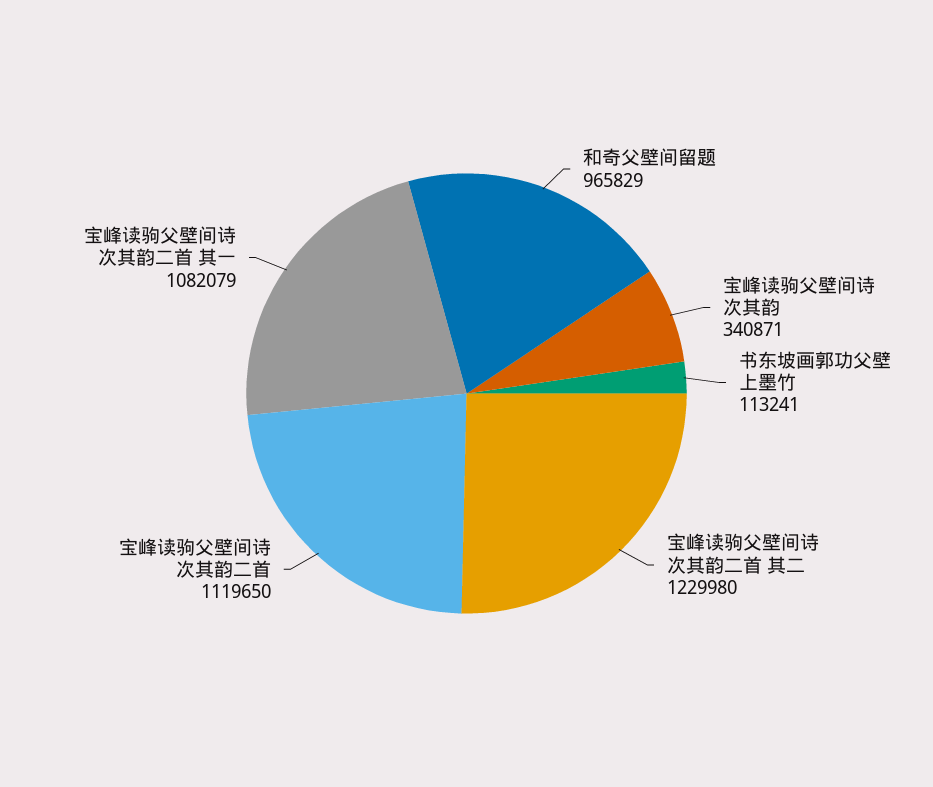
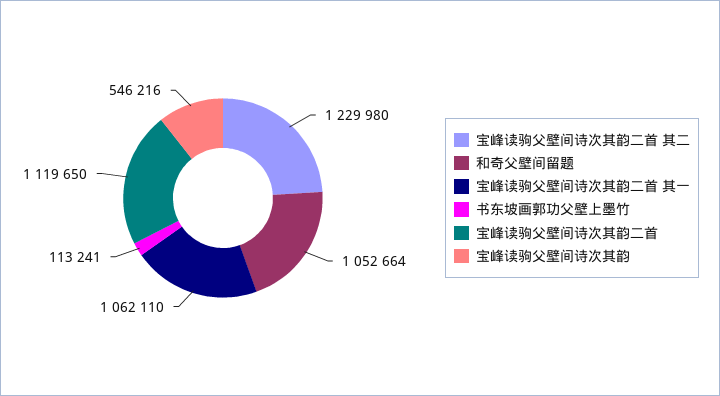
和奇父壁间留题: 965829 -> 1052664
宝峰读驹父壁间诗次其韵: 340871 -> 546216
宝峰读驹父壁间诗次其韵二首 其一: 1082079 -> 1062110

